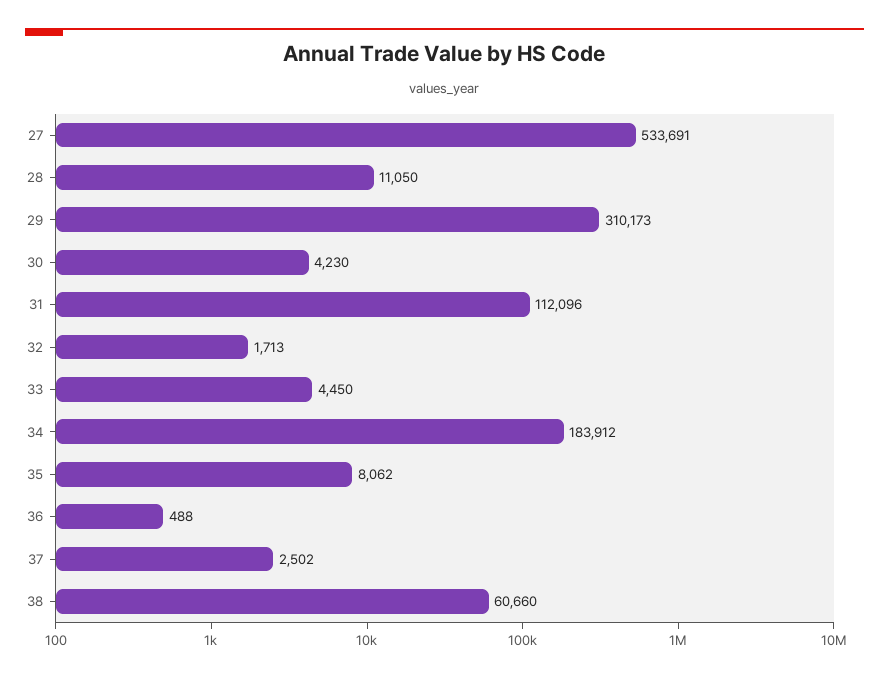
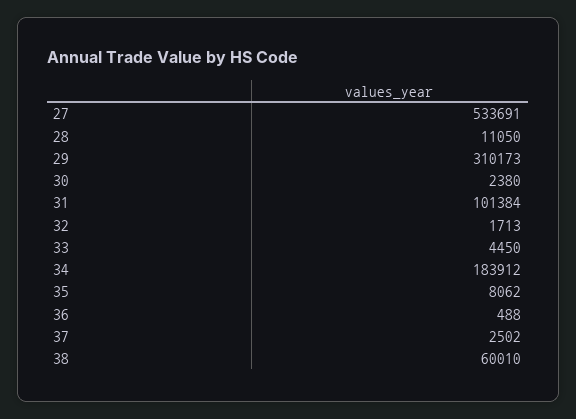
30: 4230 -> 2380
31: 112096 -> 101384
38: 60660 -> 60010

